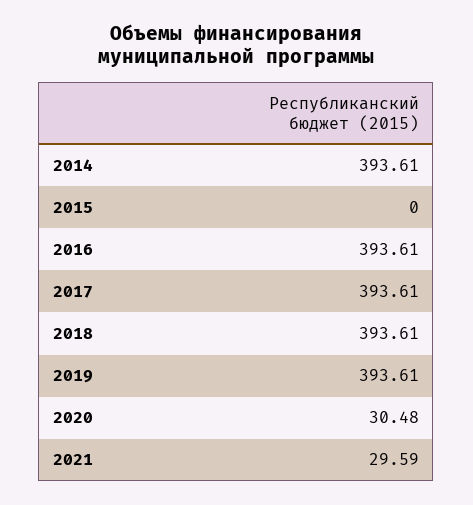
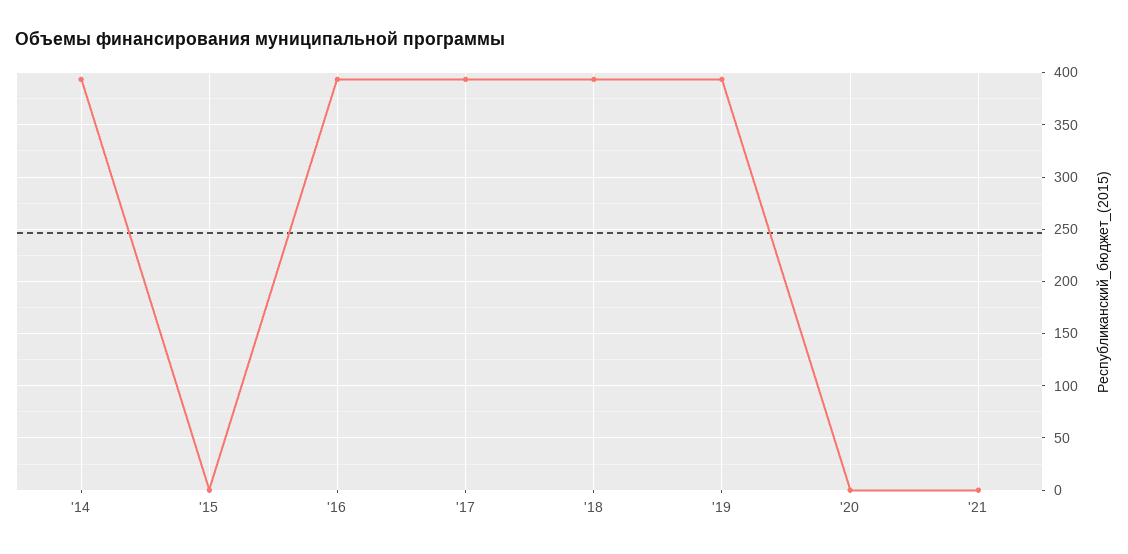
2020: 30.48 -> 0
2021: 29.59 -> 0

